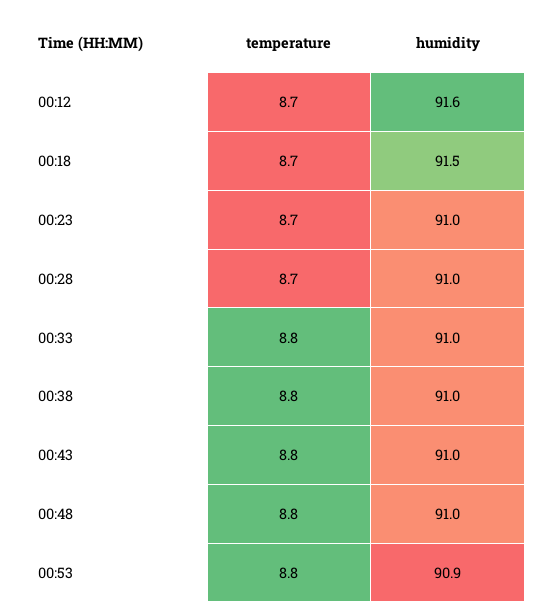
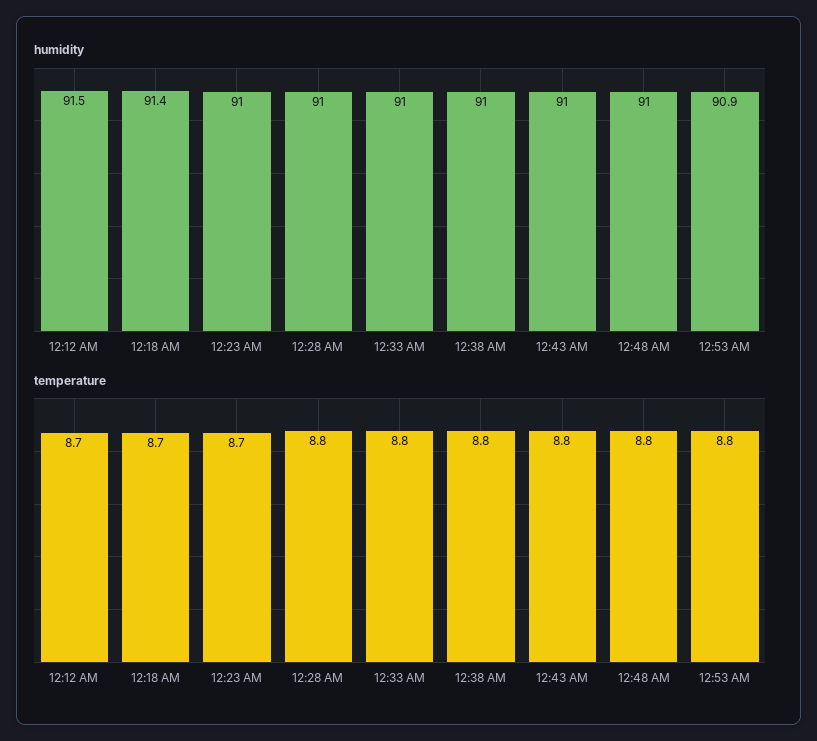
humidity, 00:12: 91.6 -> 91.5
humidity, 00:18: 91.5 -> 91.4
temperature, 00:28: 8.7 -> 8.8

